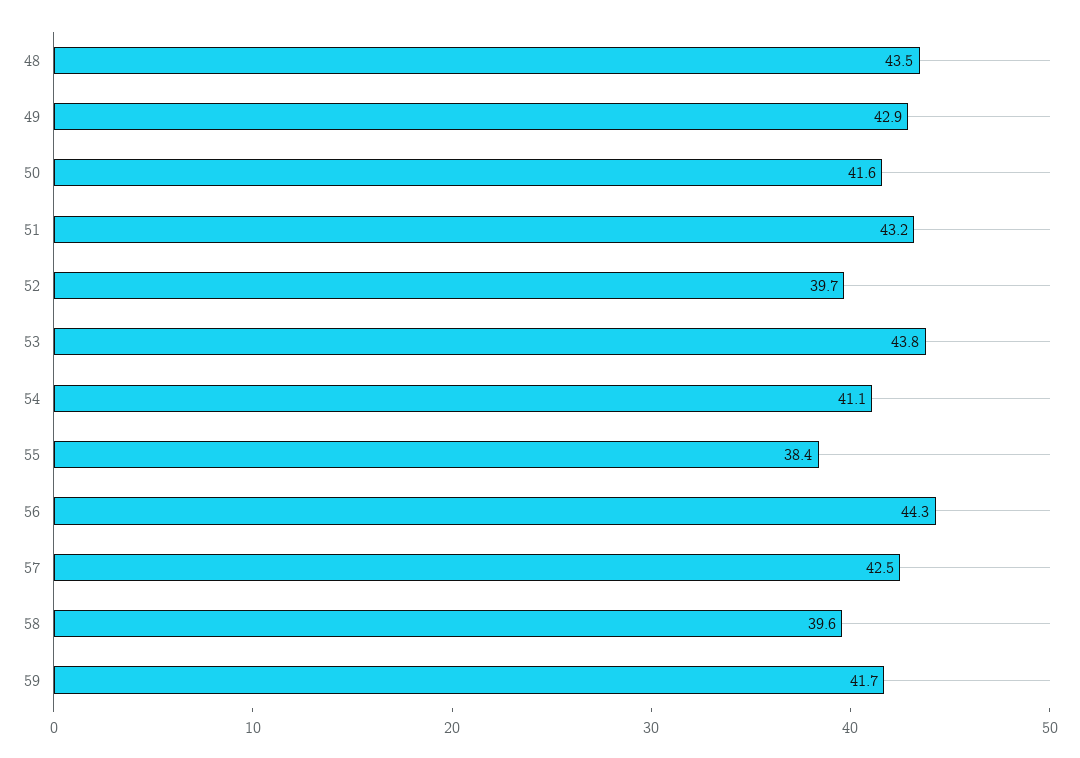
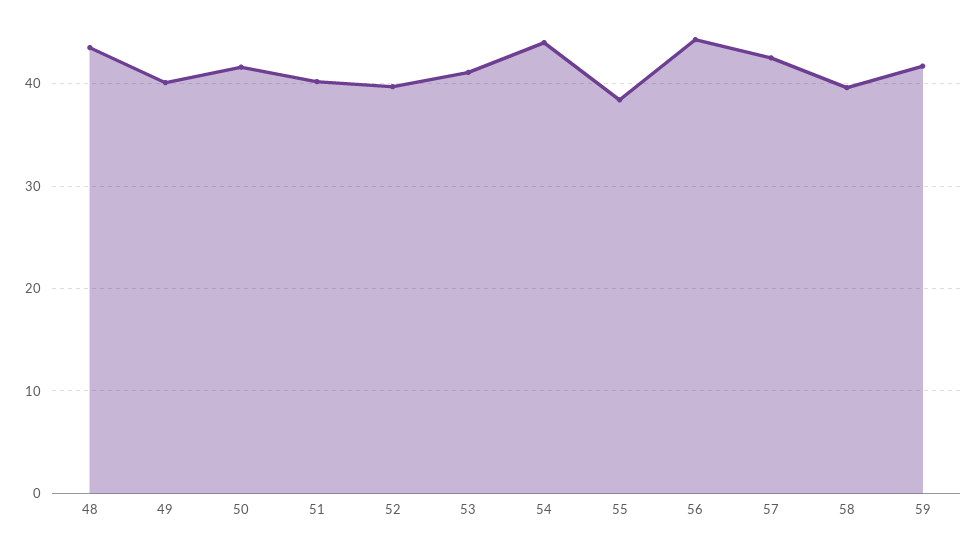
49: 42.9 -> 40
51: 43.2 -> 40
53: 43.8 -> 41
54: 41.1 -> 44

